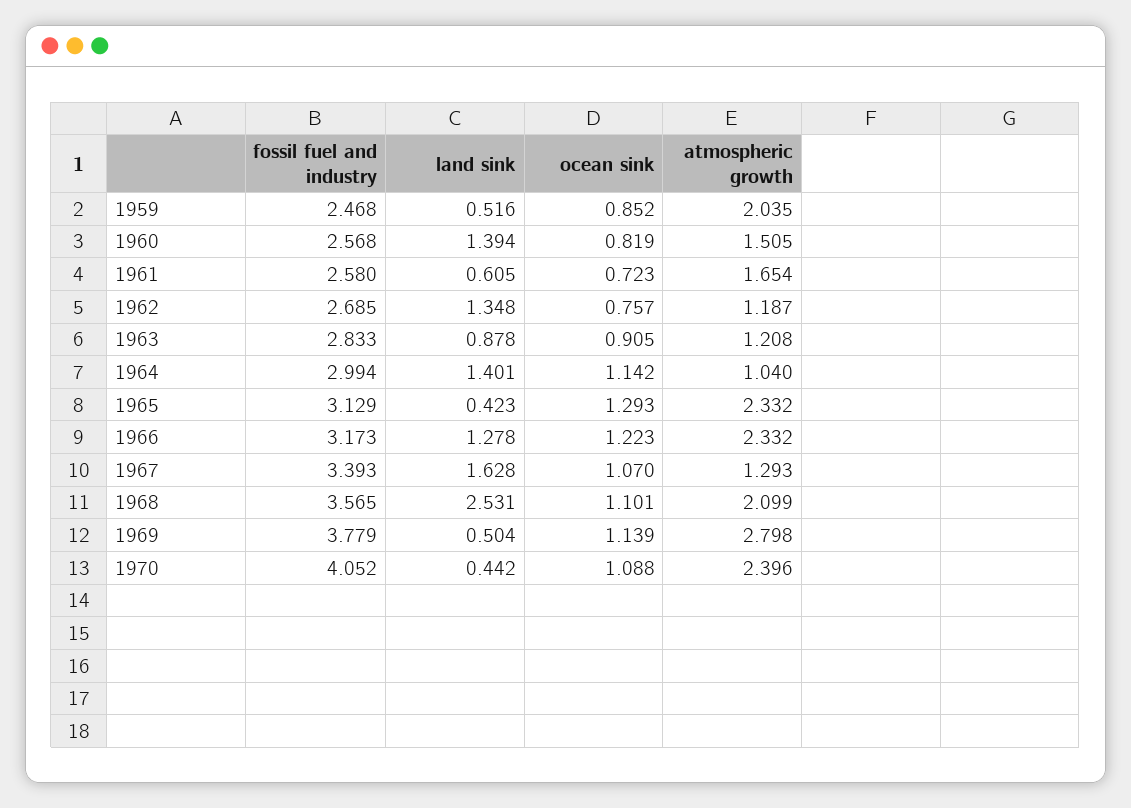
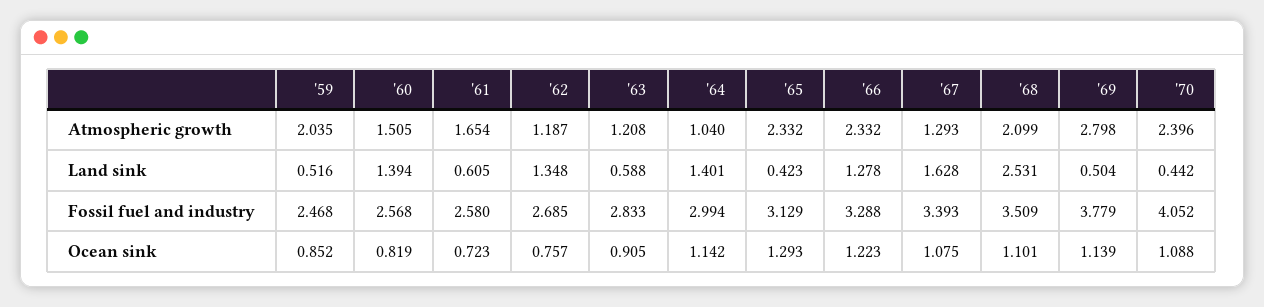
land sink, 1963: 0.878 -> 0.588
fossil fuel and industry, 1966: 3.173 -> 3.288
ocean sink, 1967: 1.07 -> 1.075
fossil fuel and industry, 1968: 3.565 -> 3.509

